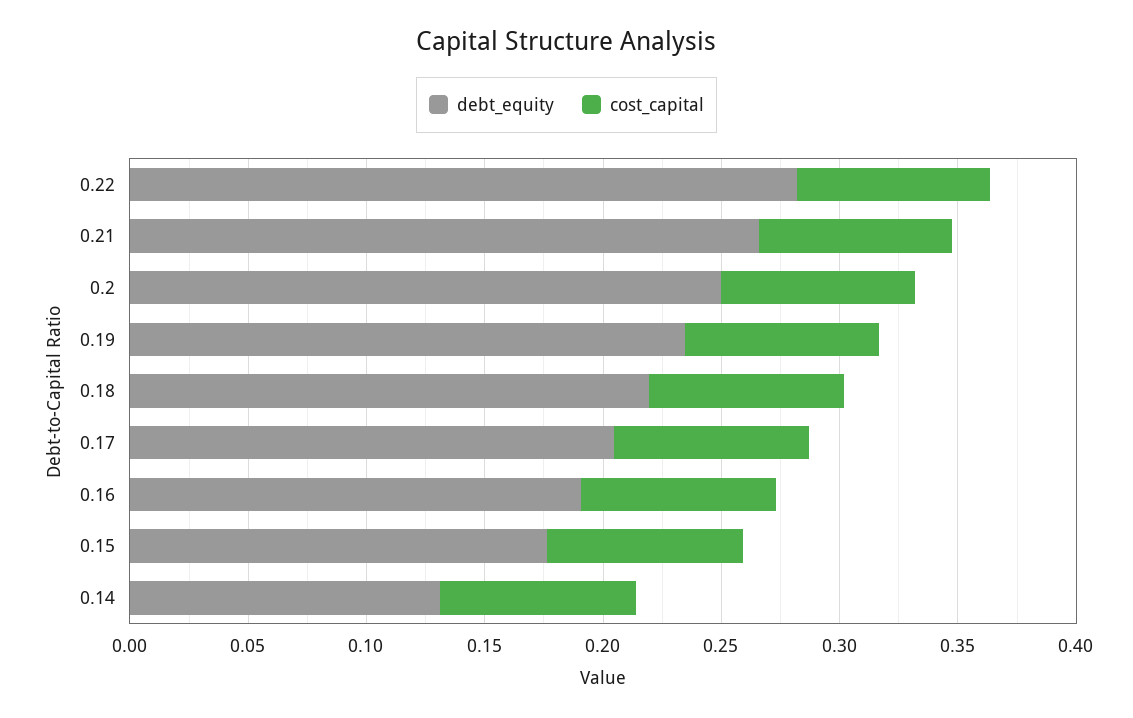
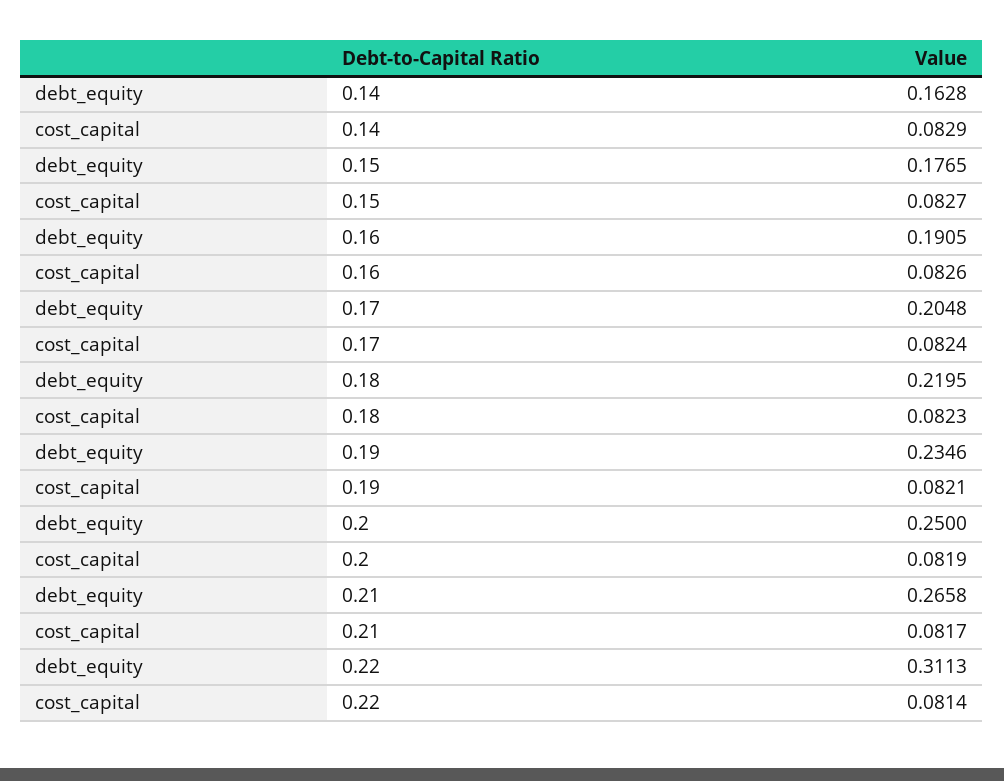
debt_equity, 0.22: 0.28 -> 0.3113
debt_equity, 0.14: 0.13 -> 0.1628

